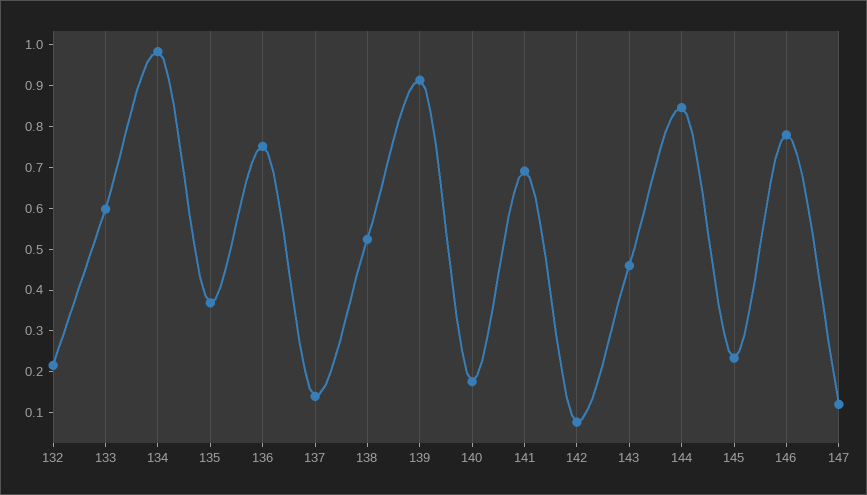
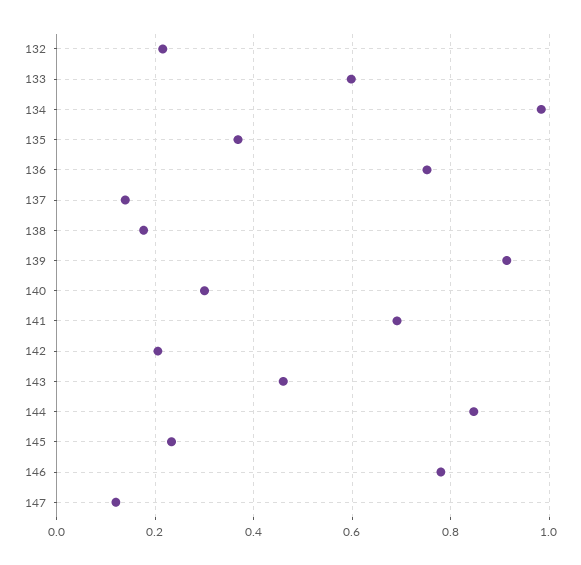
138: 0.52 -> 0.18
140: 0.18 -> 0.3
142: 0.08 -> 0.2

